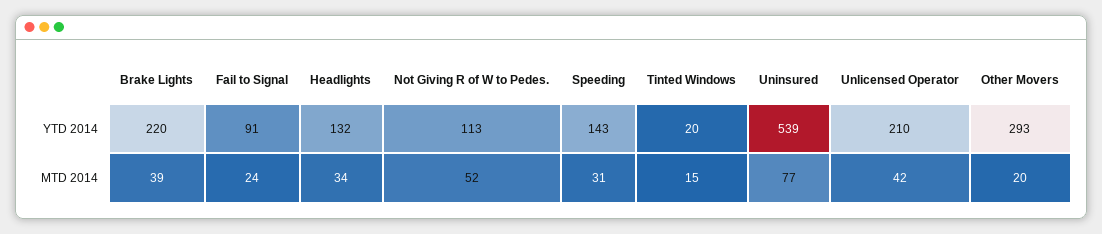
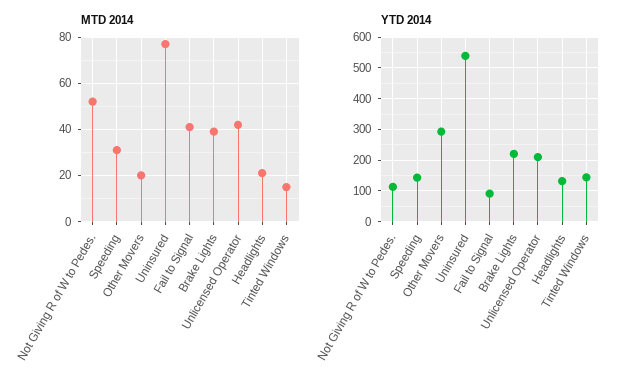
YTD 2014, Tinted Windows: 20 -> 140
MTD 2014, Fail to Signal: 24 -> 40
MTD 2014, Headlights: 34 -> 20

